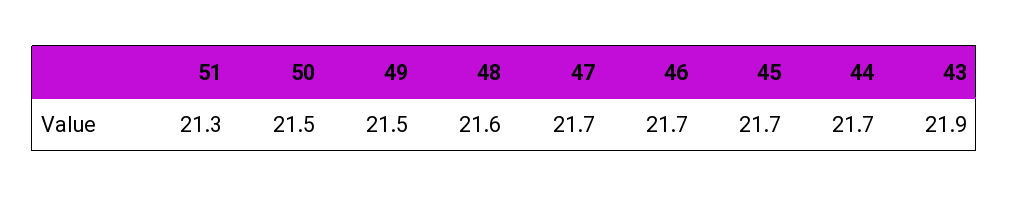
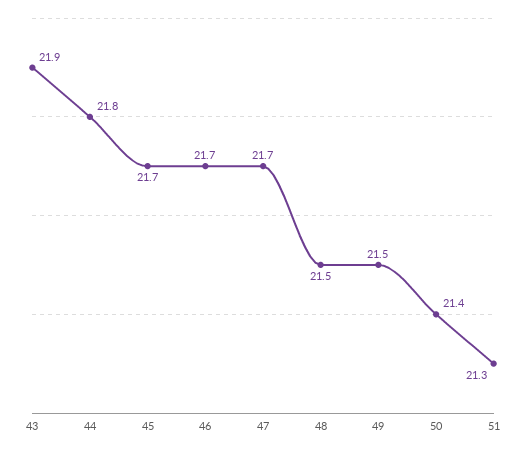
50: 21.5 -> 21.4
48: 21.6 -> 21.5
44: 21.7 -> 21.8

